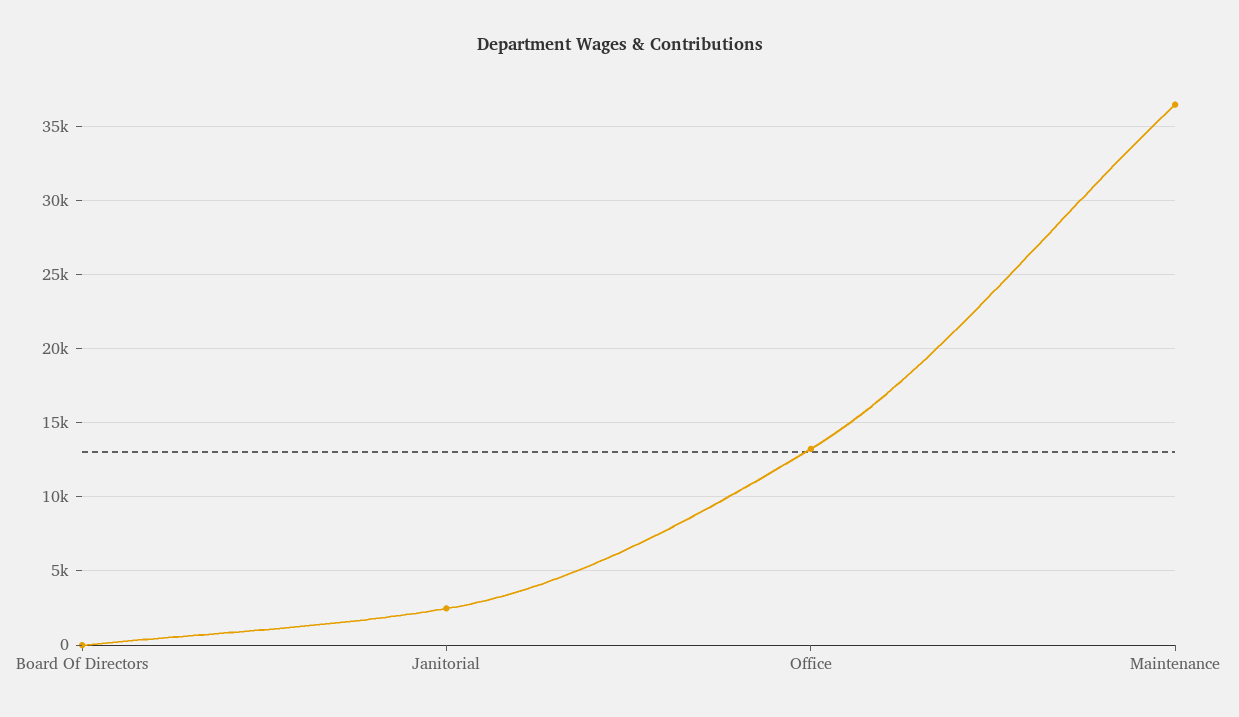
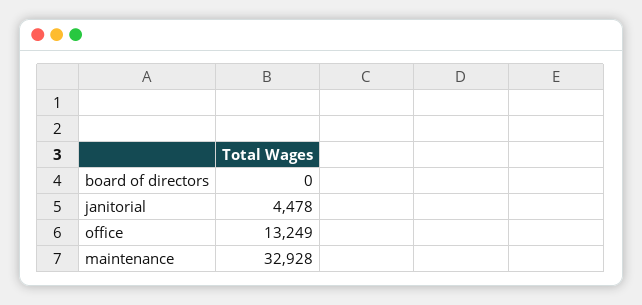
Janitorial: 2500 -> 4478
Maintenance: 36500 -> 32928

